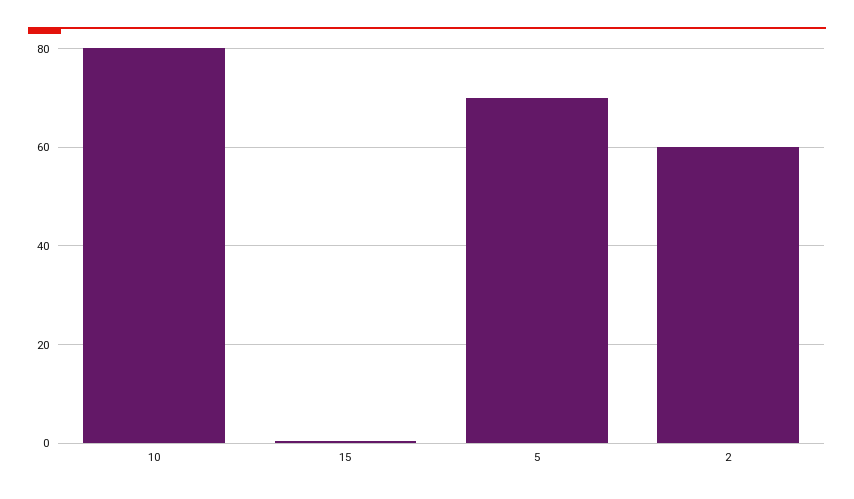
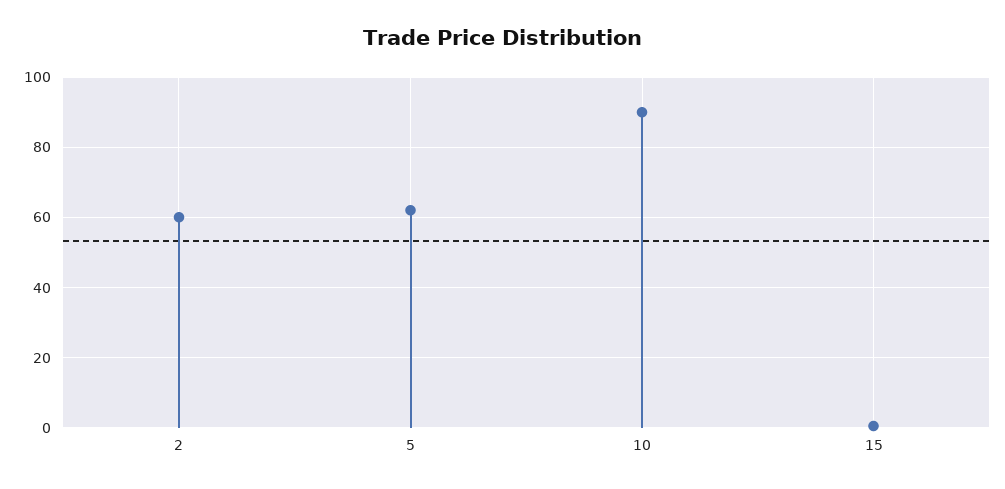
10: 80 -> 90
5: 70 -> 62

